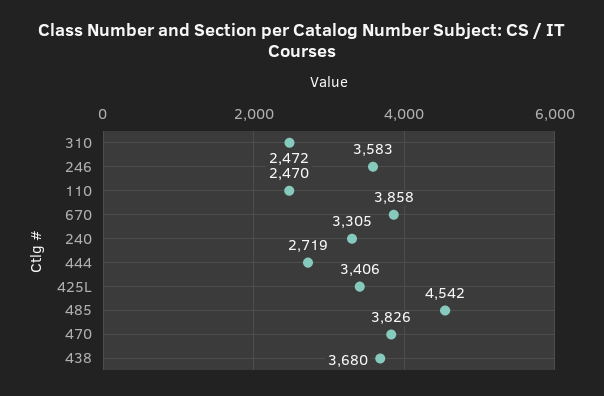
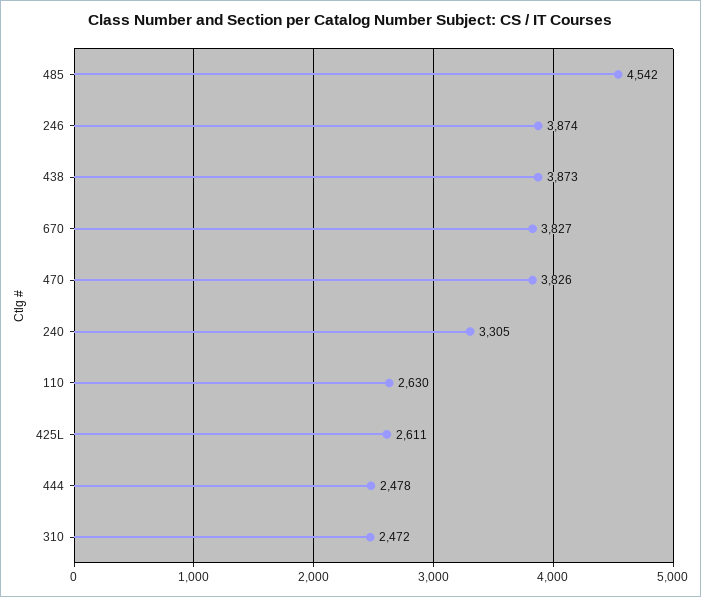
246: 3583 -> 3874
110: 2470 -> 2630
670: 3858 -> 3827
444: 2719 -> 2478
425L: 3406 -> 2611
438: 3680 -> 3873

